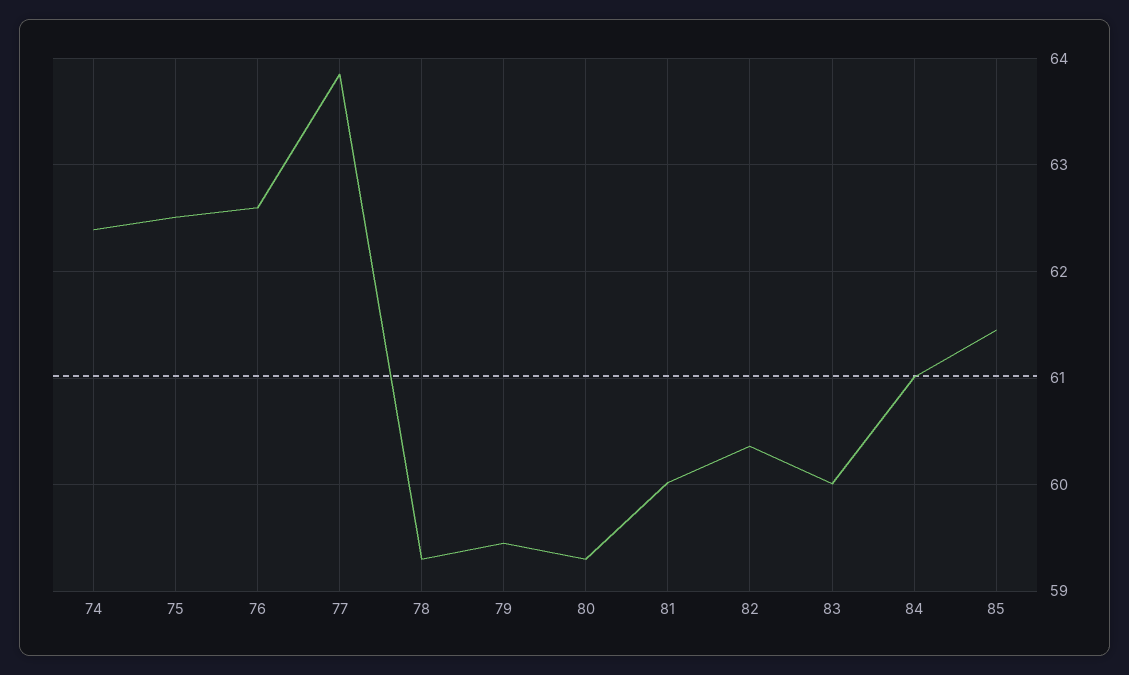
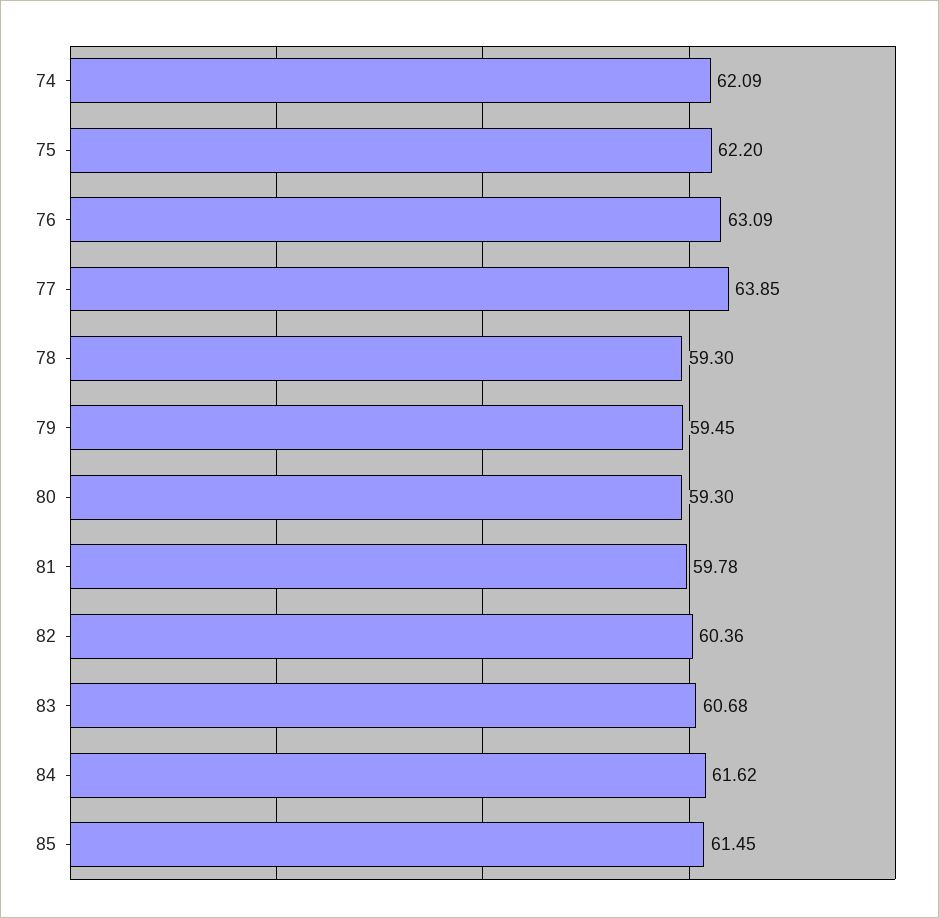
74: 62.4 -> 62.09
75: 62.5 -> 62.2
76: 62.6 -> 63.09
81: 60 -> 59.78
83: 60 -> 60.68
84: 61 -> 61.62

